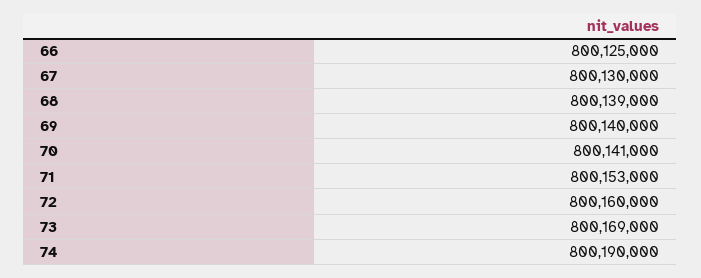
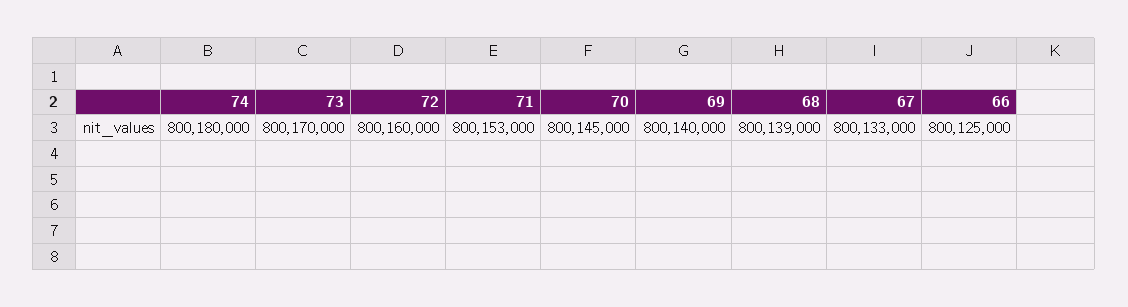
67: 800130000 -> 800133000
70: 800141000 -> 800145000
73: 800169000 -> 800170000
74: 800190000 -> 800180000

